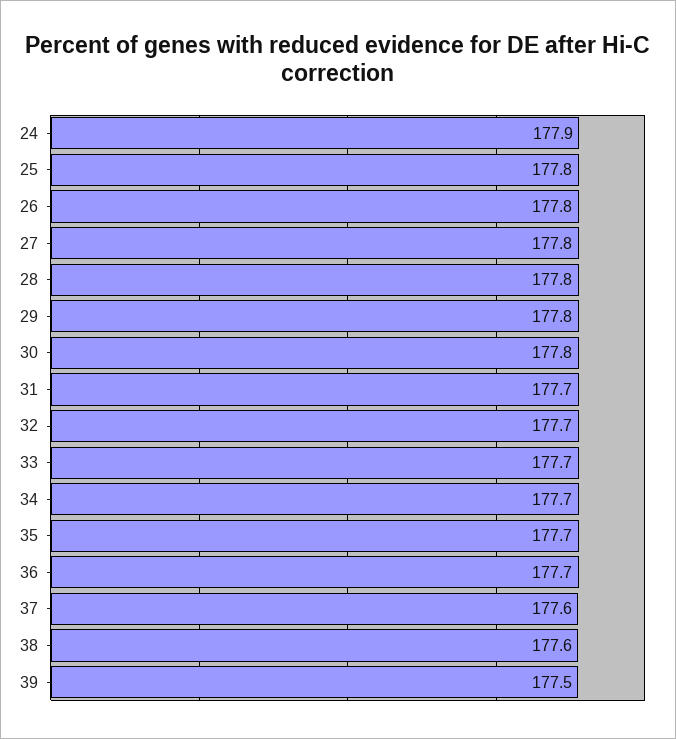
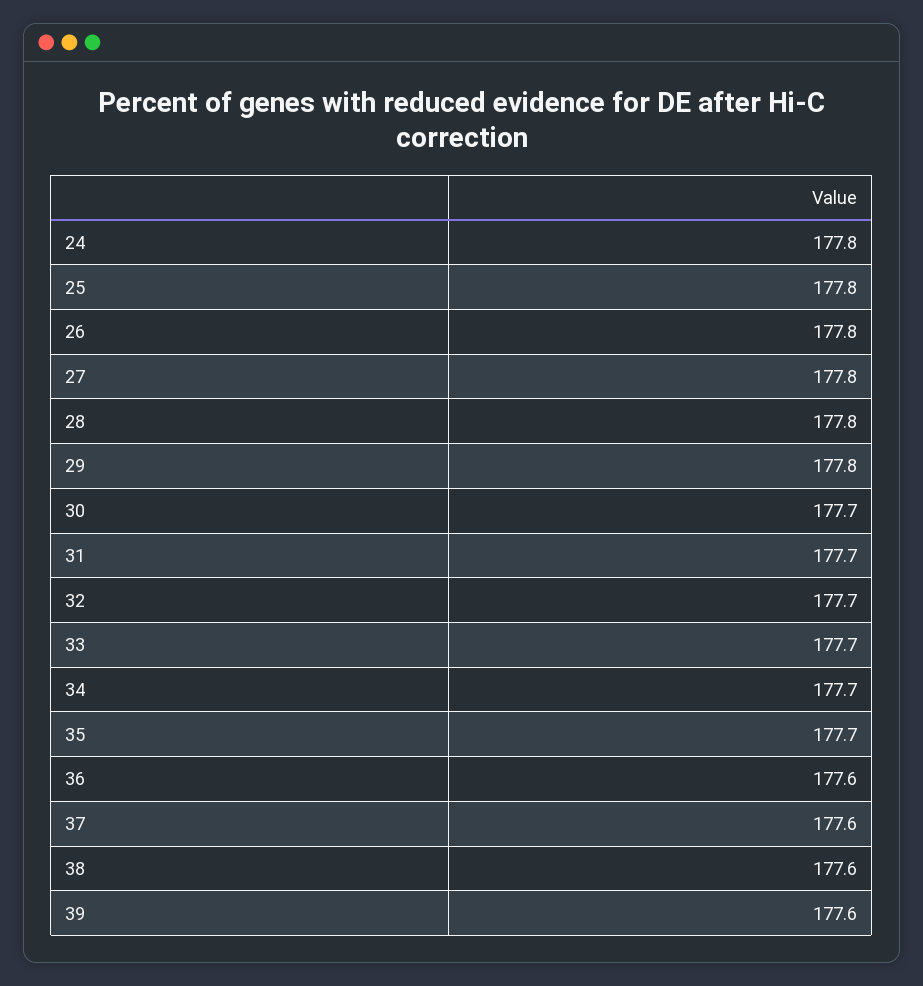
24: 177.9 -> 177.8
30: 177.8 -> 177.7
36: 177.7 -> 177.6
39: 177.5 -> 177.6

